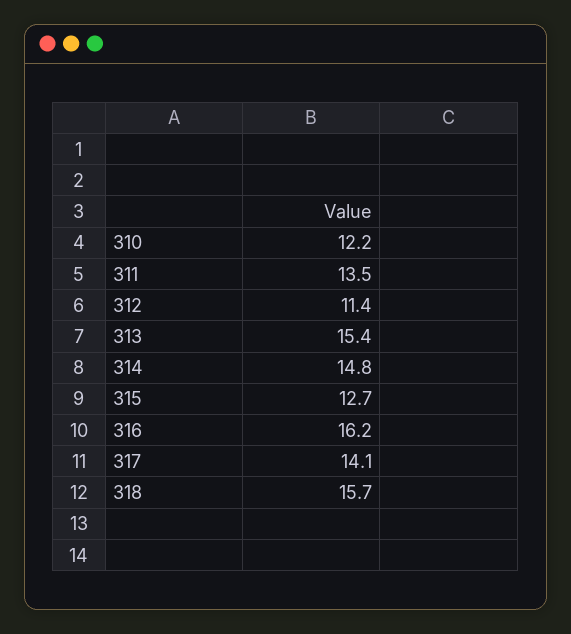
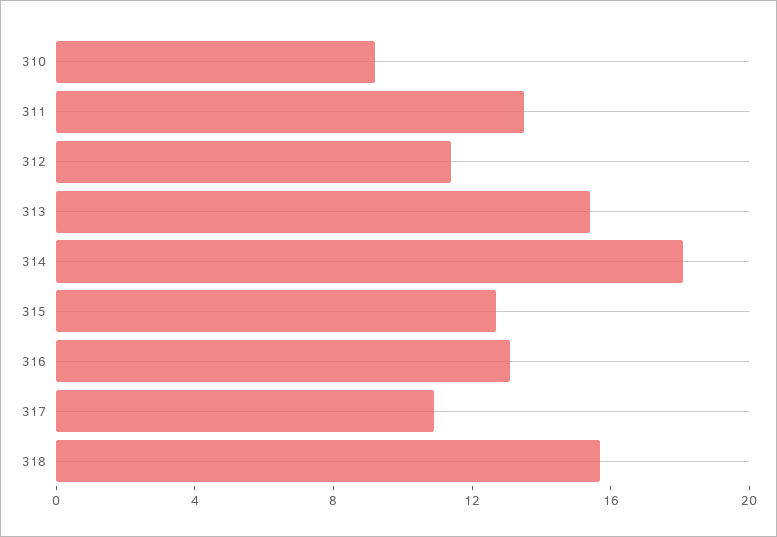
310: 12.2 -> 9
314: 14.8 -> 18
316: 16.2 -> 13
317: 14.1 -> 11

